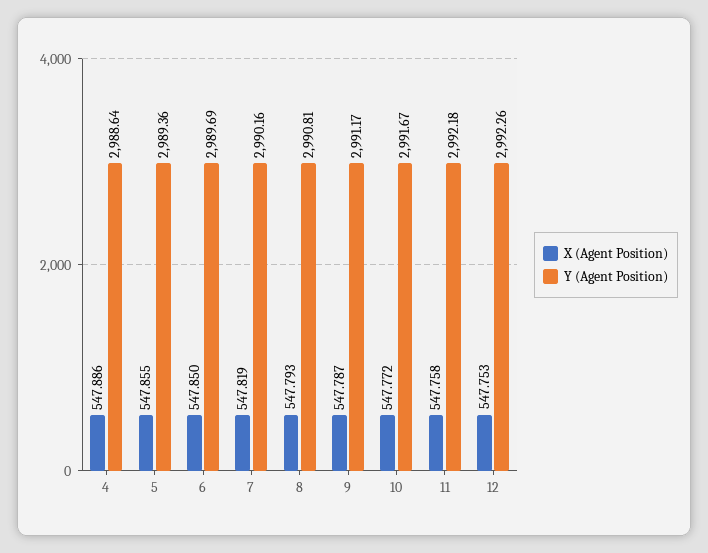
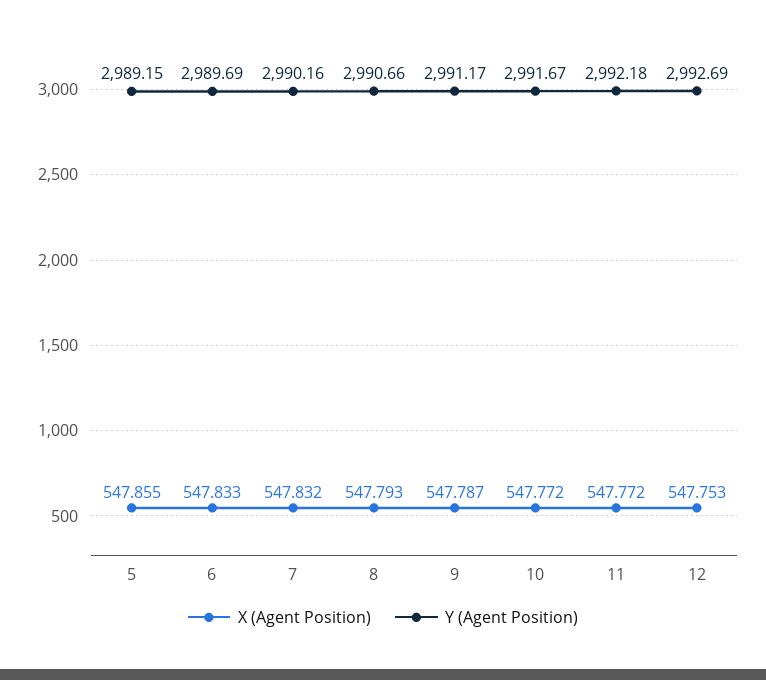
X (Agent Position), 4: 547.886 -> none
Y (Agent Position), 4: 2988.64 -> none
Y (Agent Position), 5: 2989.36 -> 2989.15
X (Agent Position), 6: 547.85 -> 547.833
X (Agent Position), 7: 547.819 -> 547.832
Y (Agent Position), 8: 2990.81 -> 2990.66
X (Agent Position), 11: 547.758 -> 547.772
Y (Agent Position), 12: 2992.26 -> 2992.69

